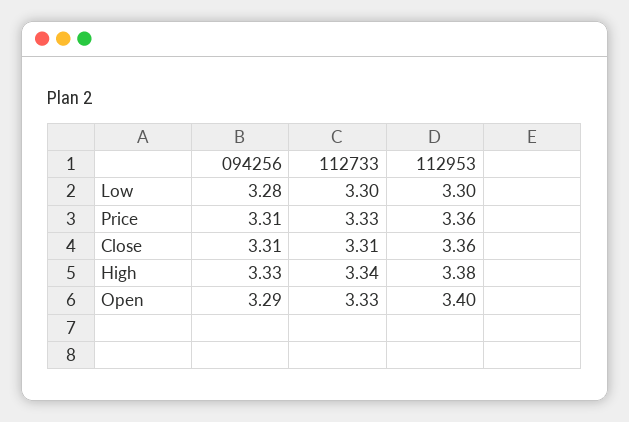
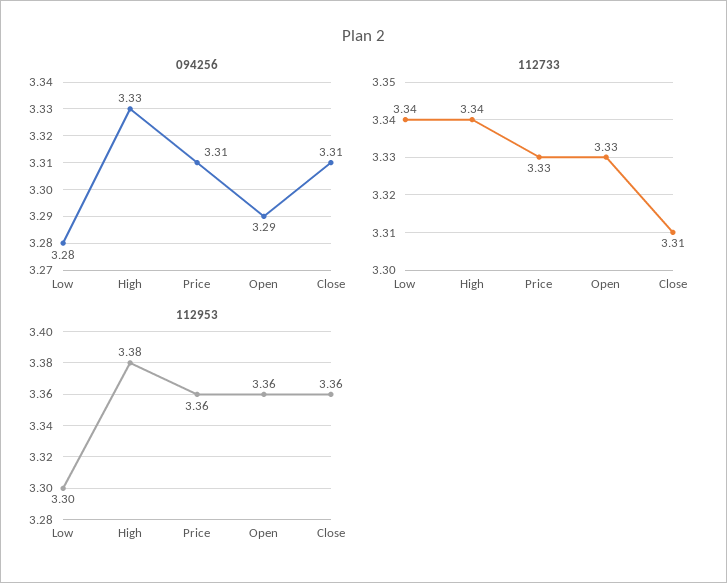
112733, Low: 3.3 -> 3.34
112953, Open: 3.4 -> 3.36

